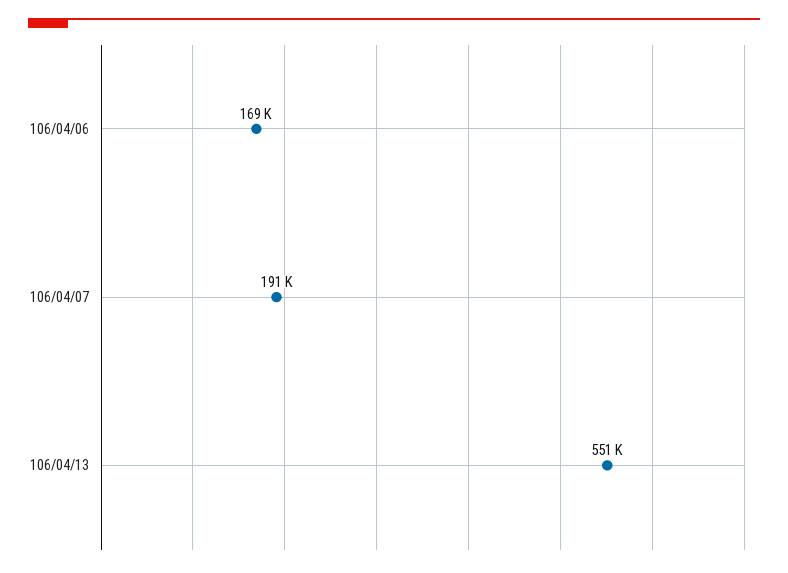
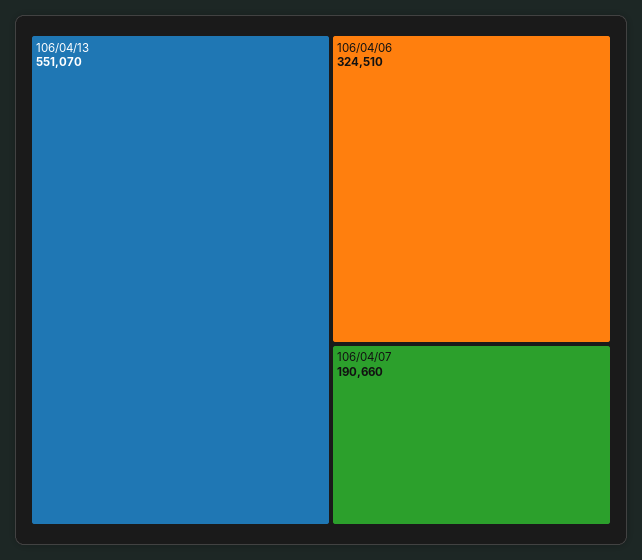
106/04/06: 169000 -> 324510

